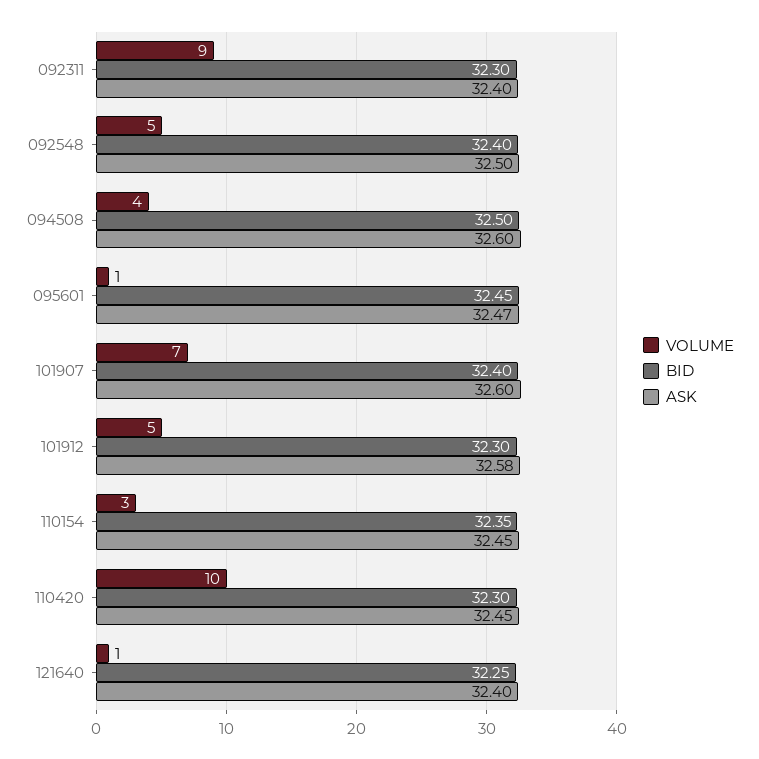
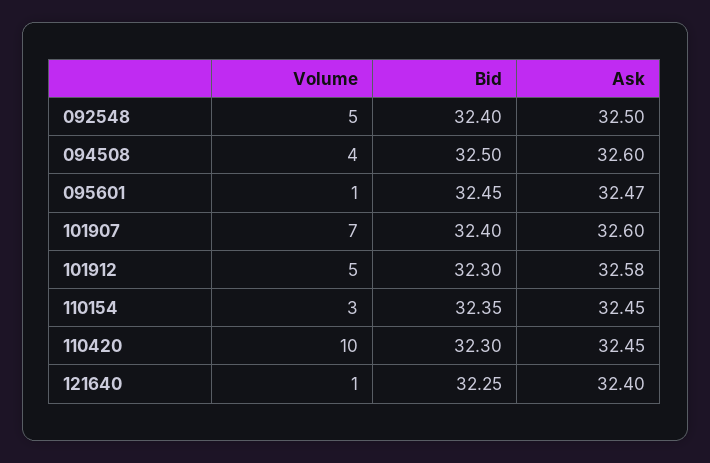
VOLUME, 092311: 9 -> none
BID, 092311: 32.3 -> none
ASK, 092311: 32.4 -> none

